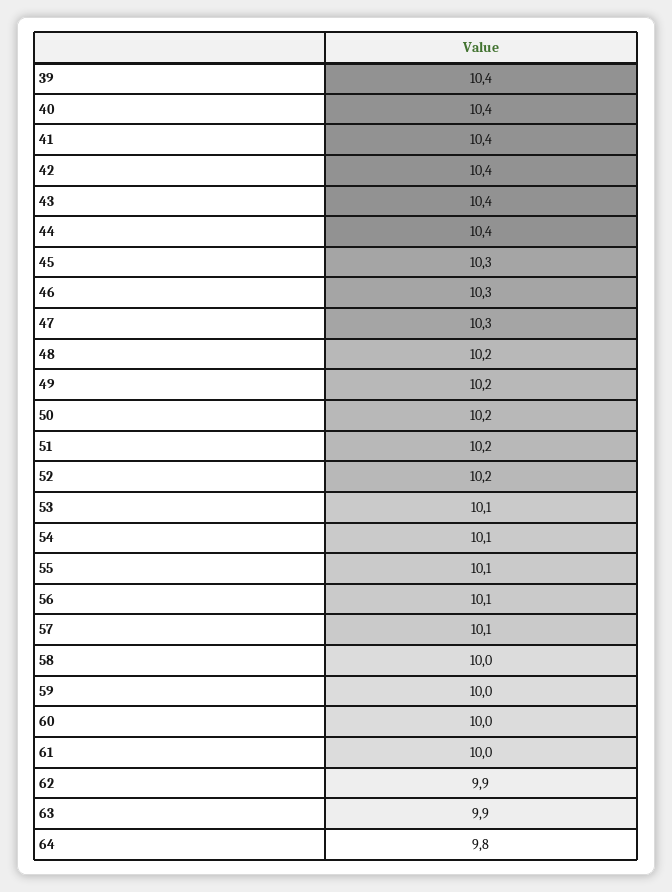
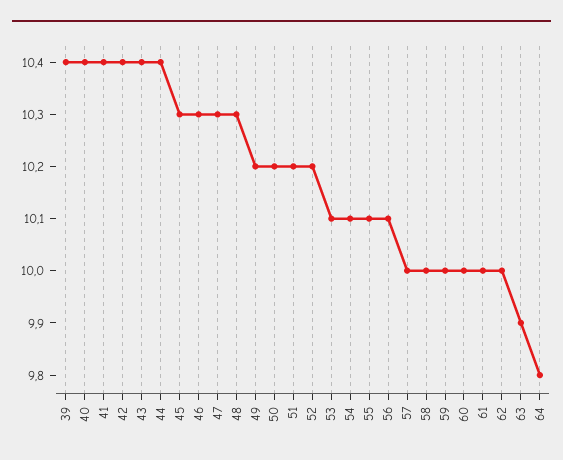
48: 10.2 -> 10.3
57: 10.1 -> 10
62: 9.9 -> 10

